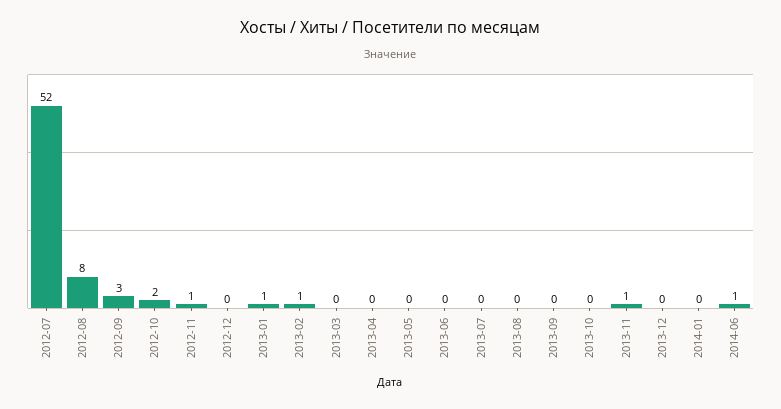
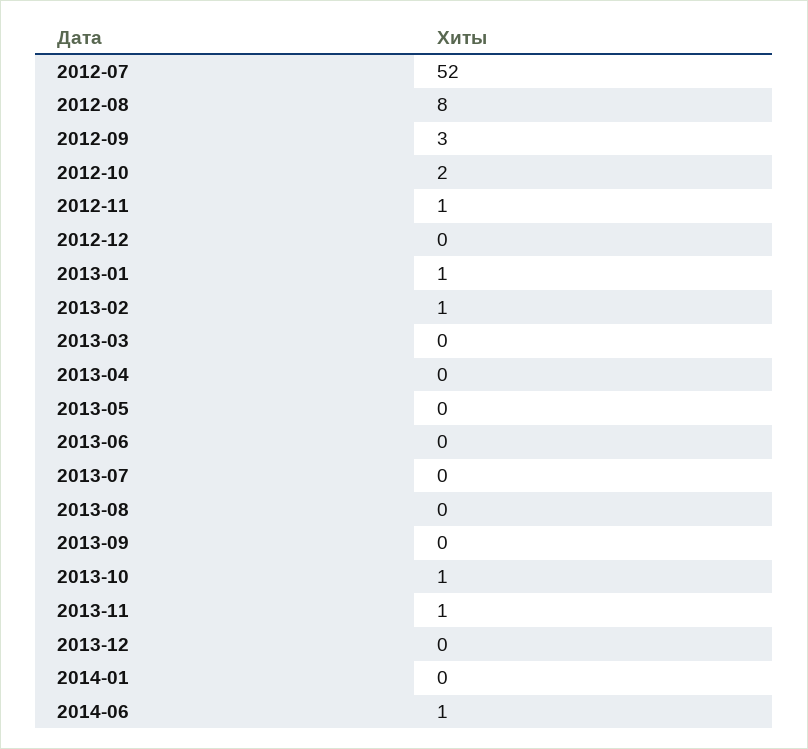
2013-10: 0 -> 1

